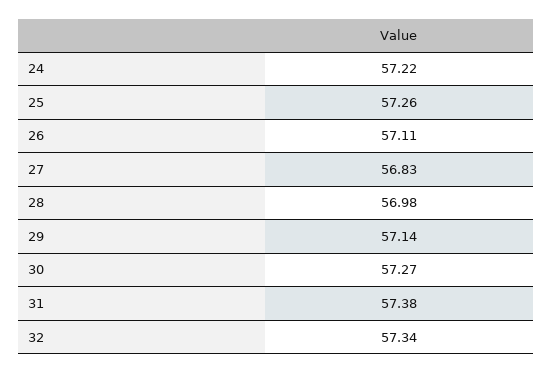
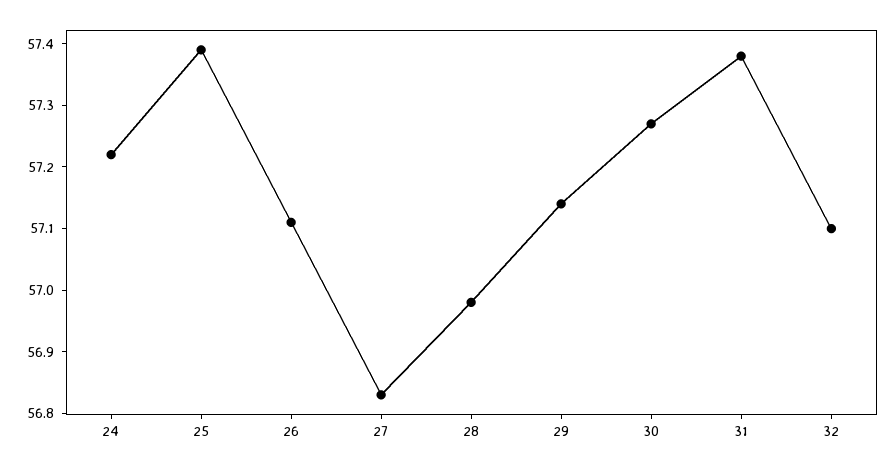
25: 57.26 -> 57.4
32: 57.34 -> 57.1

